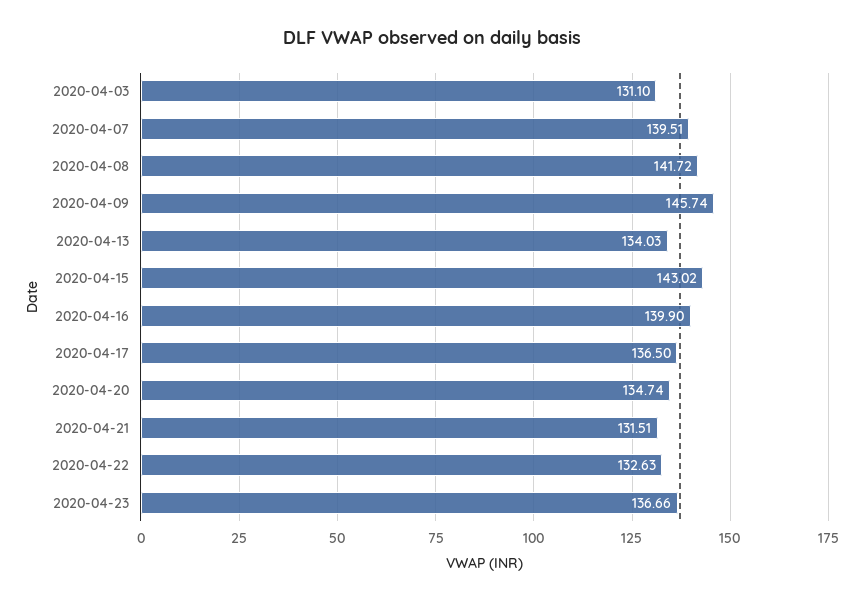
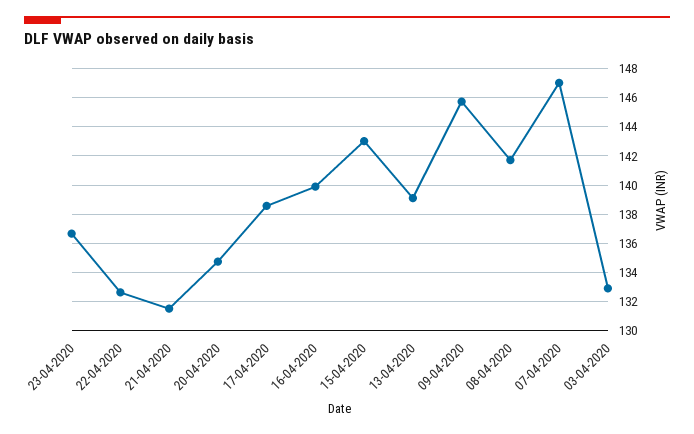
2020-04-03: 131.1 -> 133
2020-04-07: 139.51 -> 147
2020-04-13: 134.03 -> 139
2020-04-17: 136.5 -> 138.5

